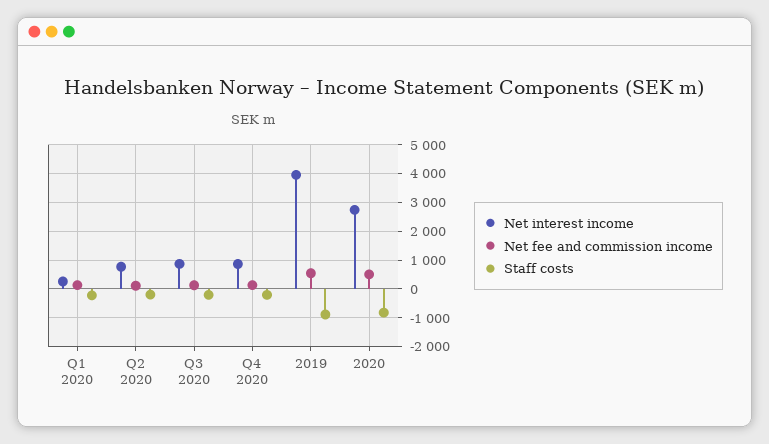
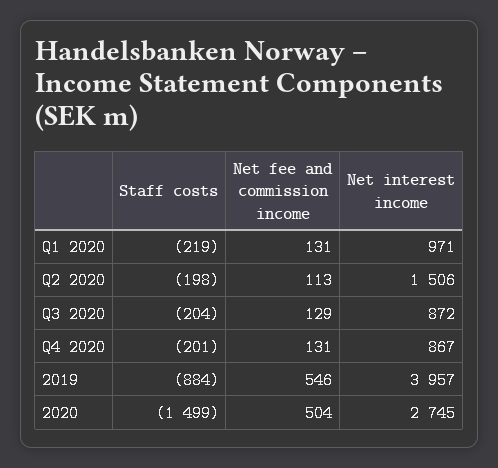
Net interest income, Q1 2020: 250 -> 971
Net interest income, Q2 2020: 750 -> 1506
Staff costs, 2020: -750 -> -1499

